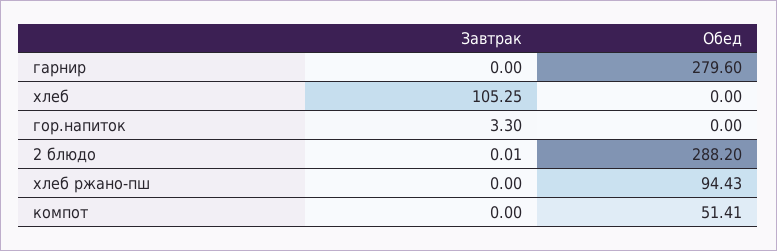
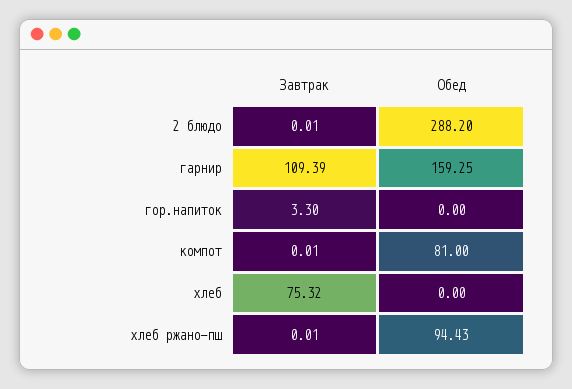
Завтрак, гарнир: 0 -> 109.39
Обед, гарнир: 279.6 -> 159.25
Завтрак, хлеб: 105.25 -> 75.32
Завтрак, хлеб ржано-пш: 0 -> 0.01
Завтрак, компот: 0 -> 0.01
Обед, компот: 51.41 -> 81

